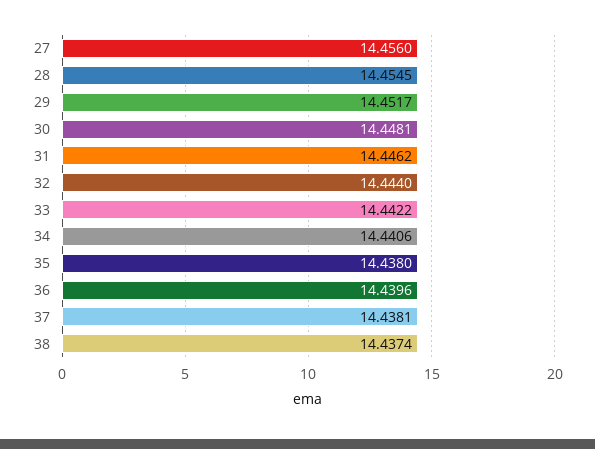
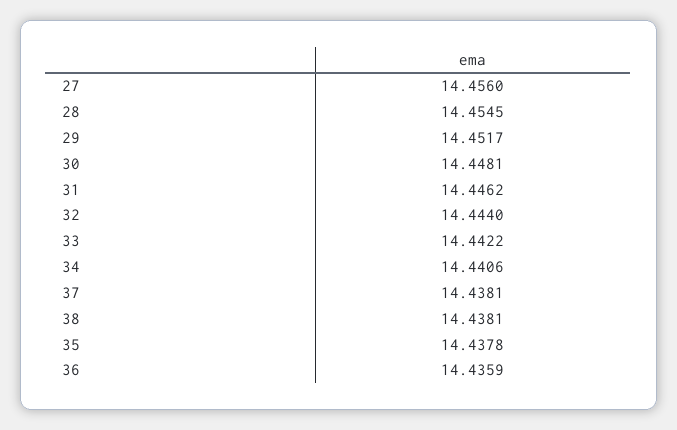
35: 14.438 -> 14.4378
36: 14.4396 -> 14.4359
38: 14.4374 -> 14.4381

